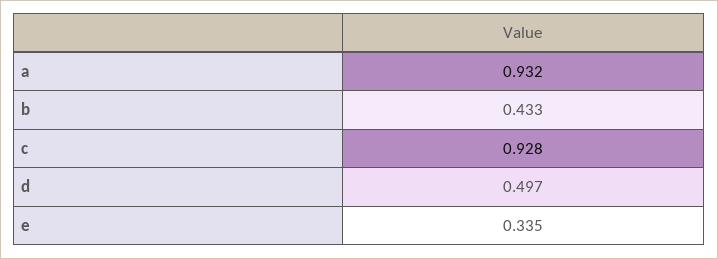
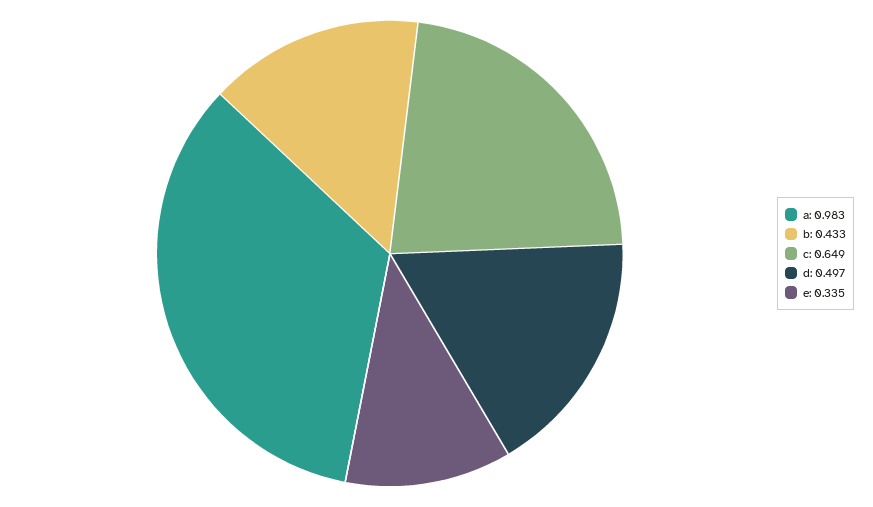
a: 0.932 -> 0.983
c: 0.928 -> 0.649

